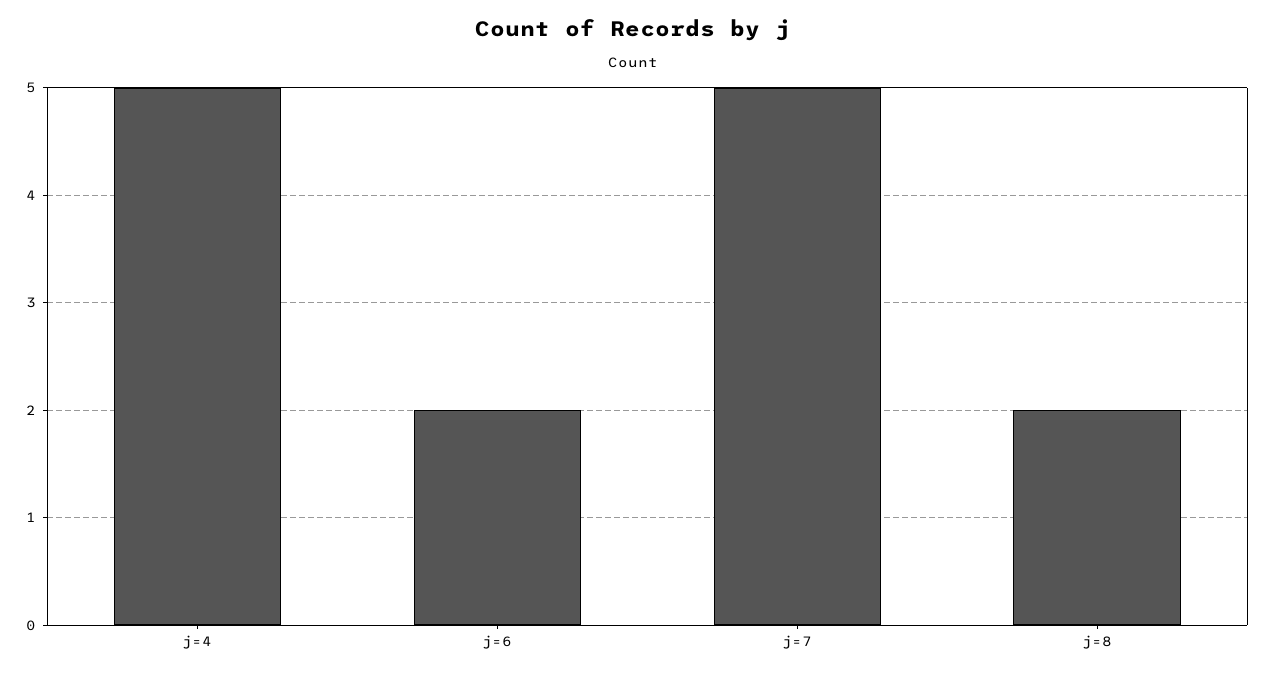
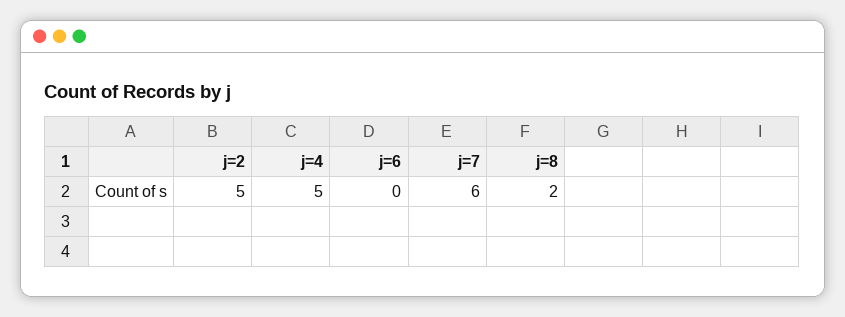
j=6: 2 -> 0
j=7: 5 -> 6
j=2: none -> 5

